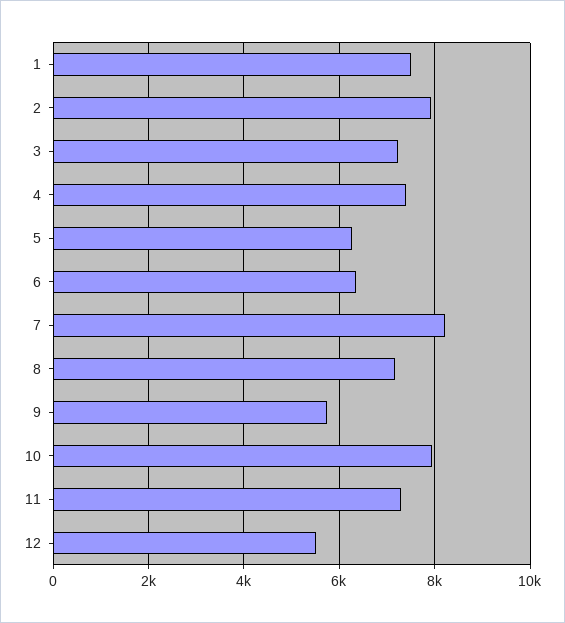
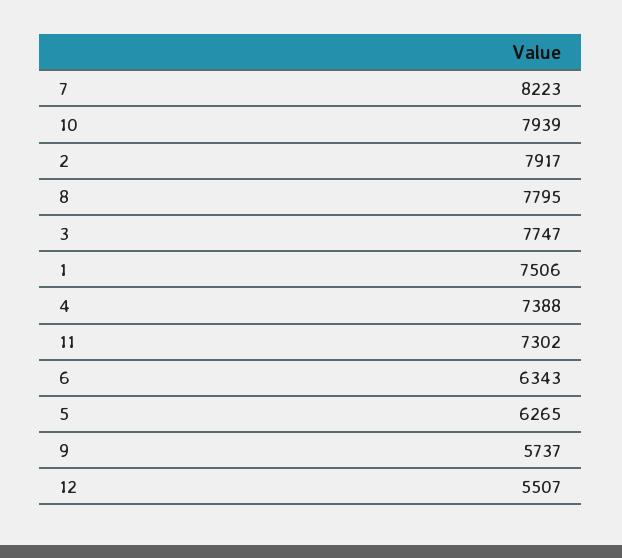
3: 7200 -> 7747
8: 7200 -> 7795

